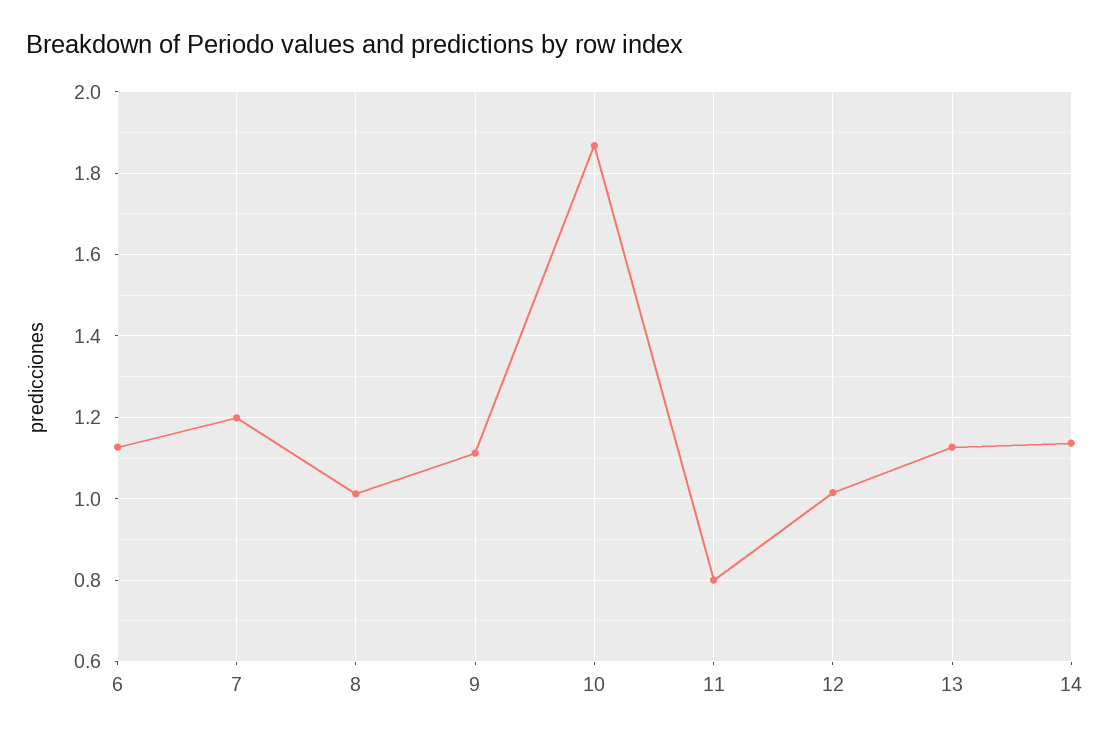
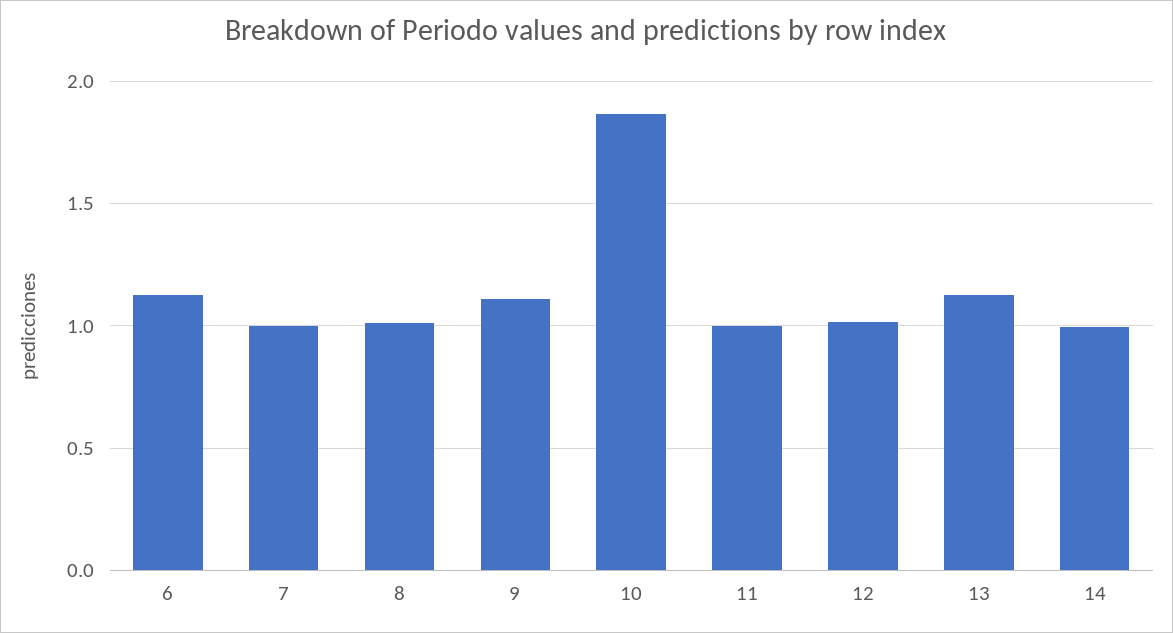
7: 1.2 -> 1
11: 0.8 -> 1
14: 1.14 -> 1

